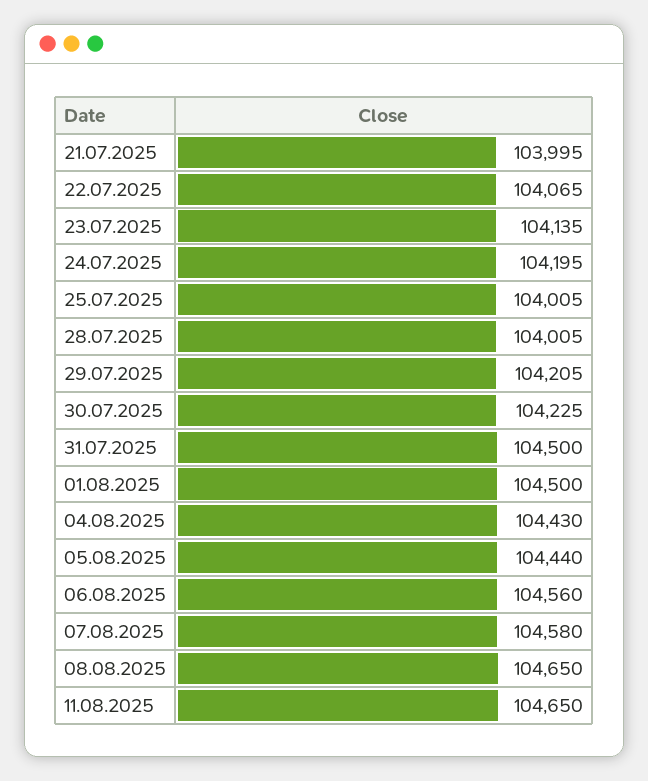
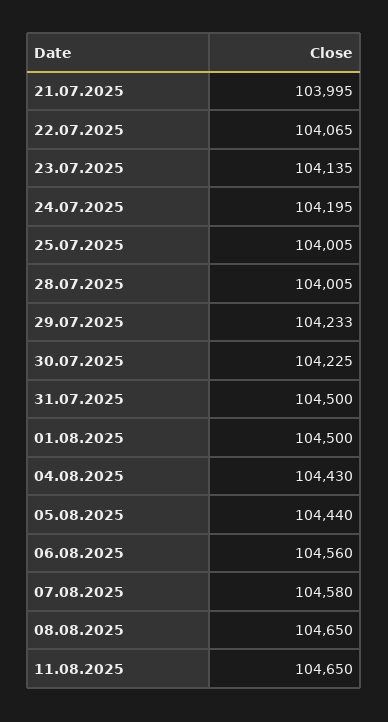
29.07.2025: 104205 -> 104233

